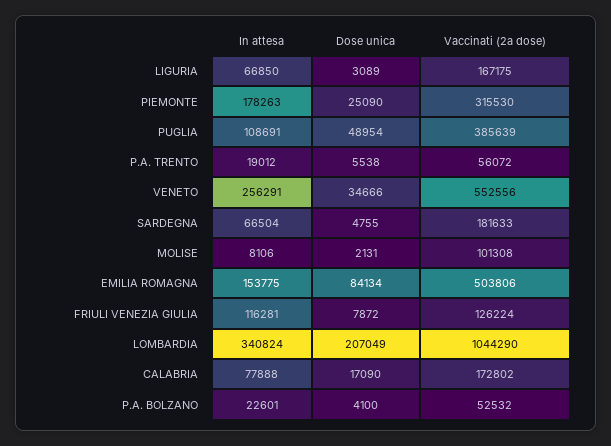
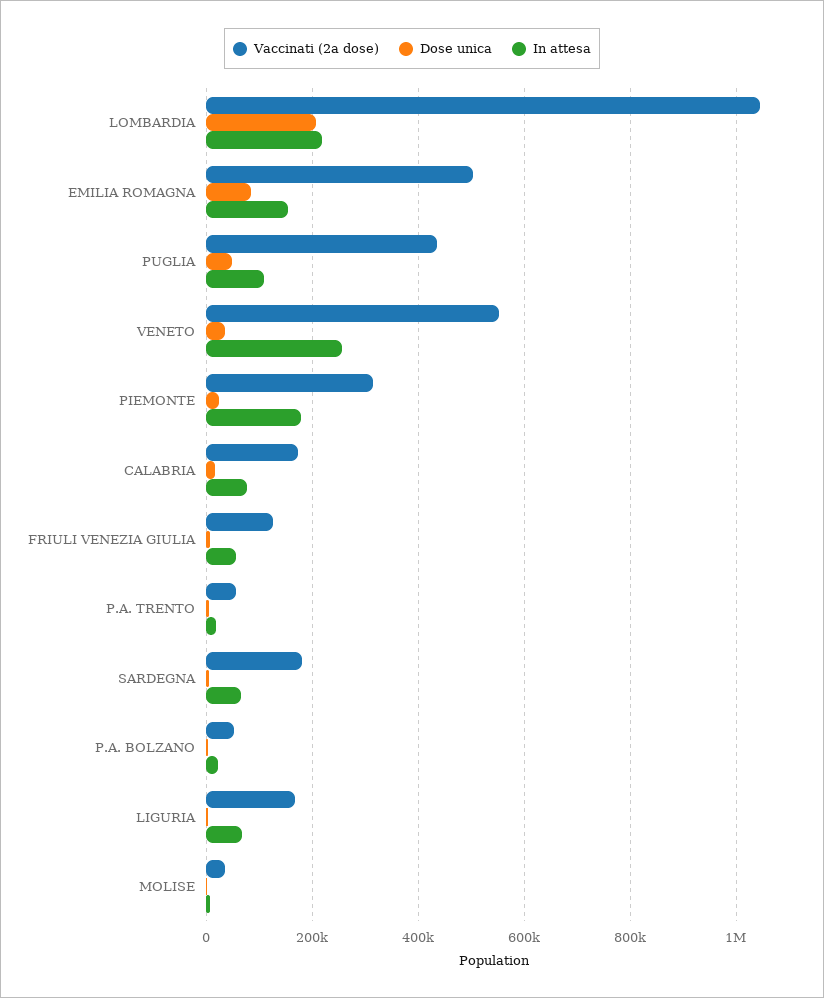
Vaccinati (2a dose), PUGLIA: 385639 -> 440000
Vaccinati (2a dose), MOLISE: 101308 -> 40000
In attesa, FRIULI VENEZIA GIULIA: 116281 -> 60000
In attesa, LOMBARDIA: 340824 -> 220000

